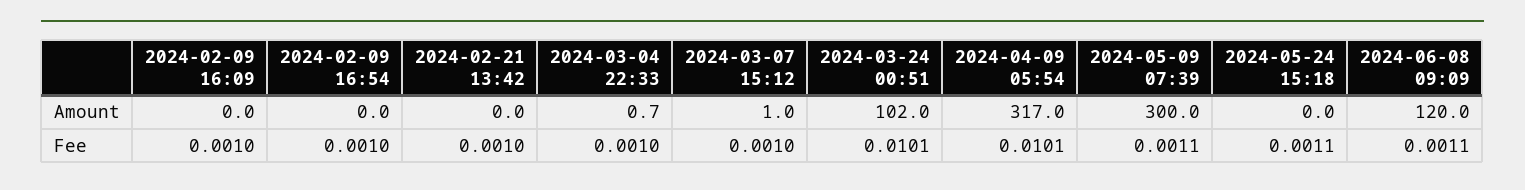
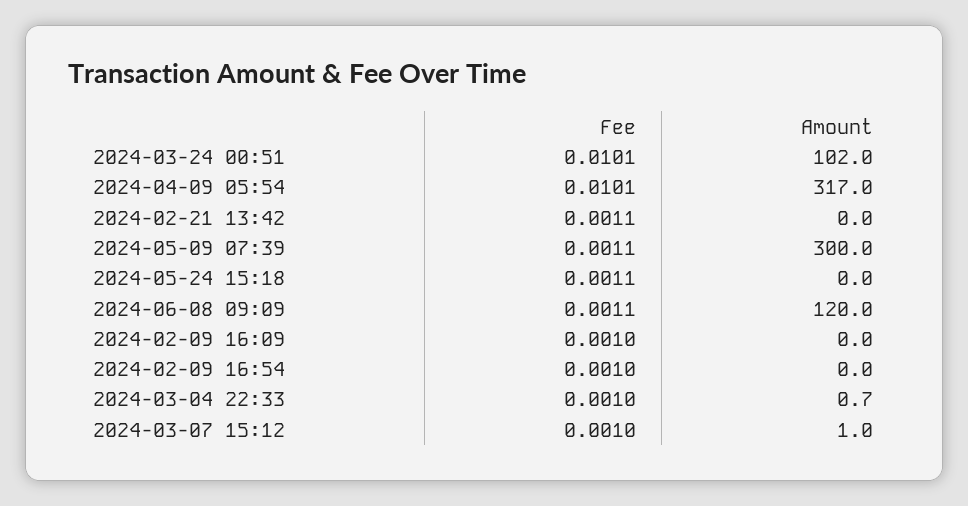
2024-02-21 13:42, Fee: 0.001 -> 0.0011

